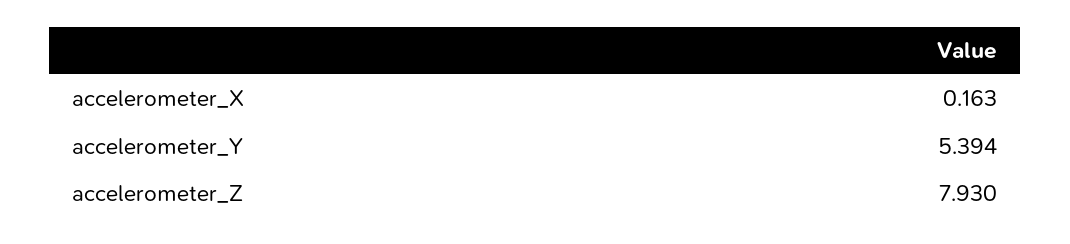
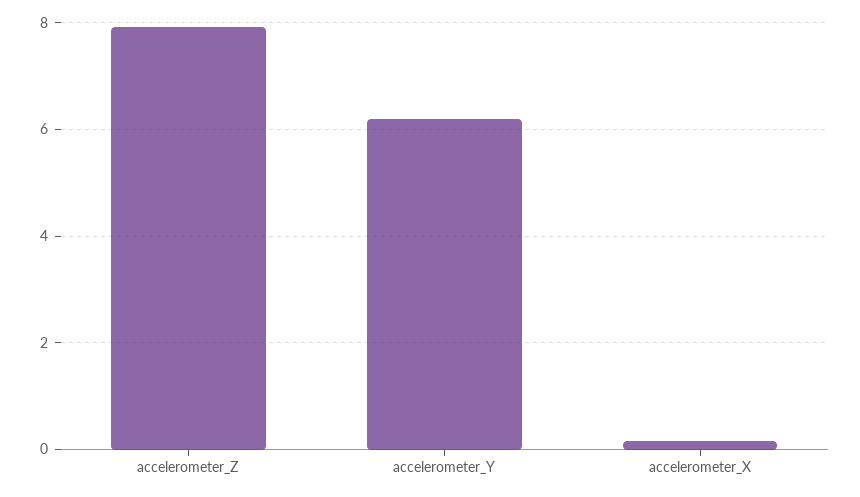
accelerometer_Y: 5.394 -> 6.2

